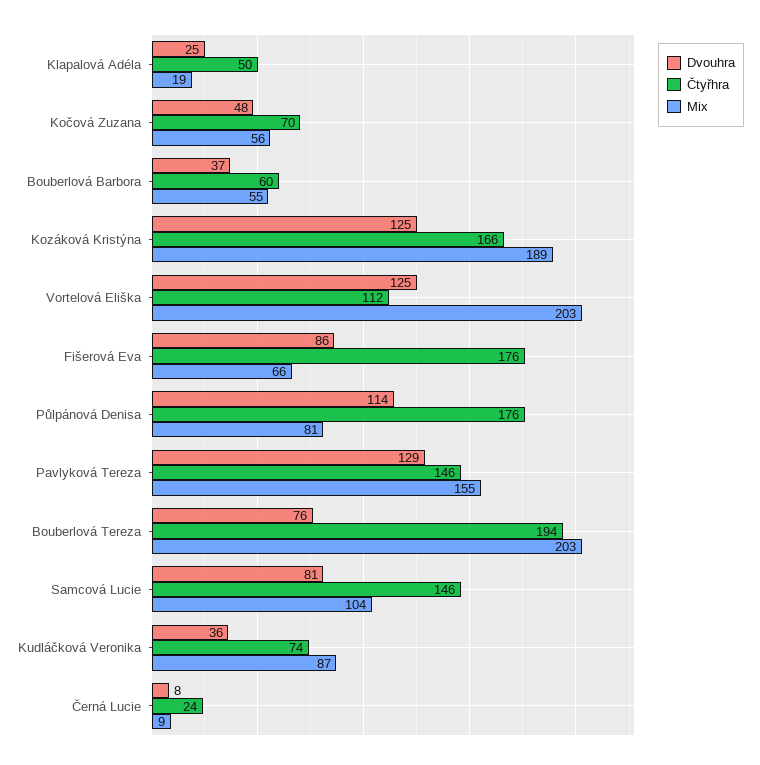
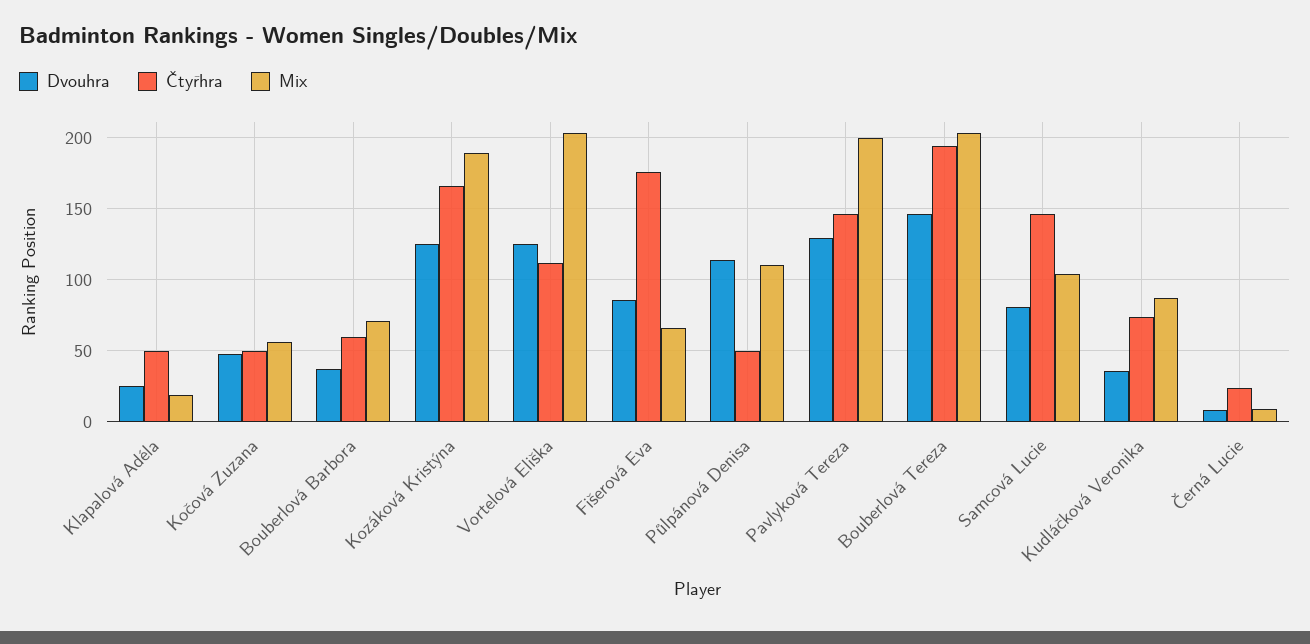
Čtyřhra, Kočová Zuzana: 70 -> 50
Mix, Bouberlová Barbora: 55 -> 70
Čtyřhra, Půlpánová Denisa: 176 -> 50
Mix, Půlpánová Denisa: 81 -> 110
Mix, Pavlyková Tereza: 155 -> 200
Dvouhra, Bouberlová Tereza: 76 -> 145

